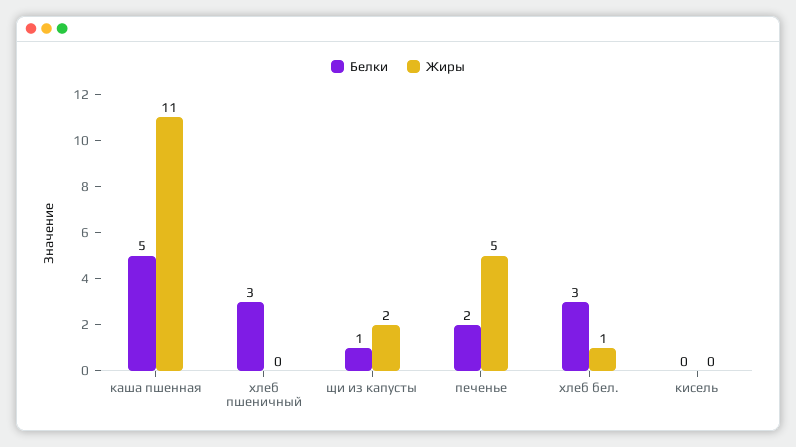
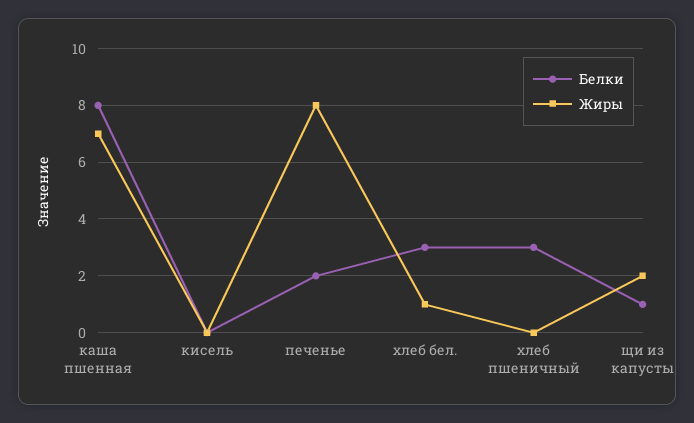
Белки, каша пшенная: 5 -> 8
Жиры, каша пшенная: 11 -> 7
Жиры, печенье: 5 -> 8

